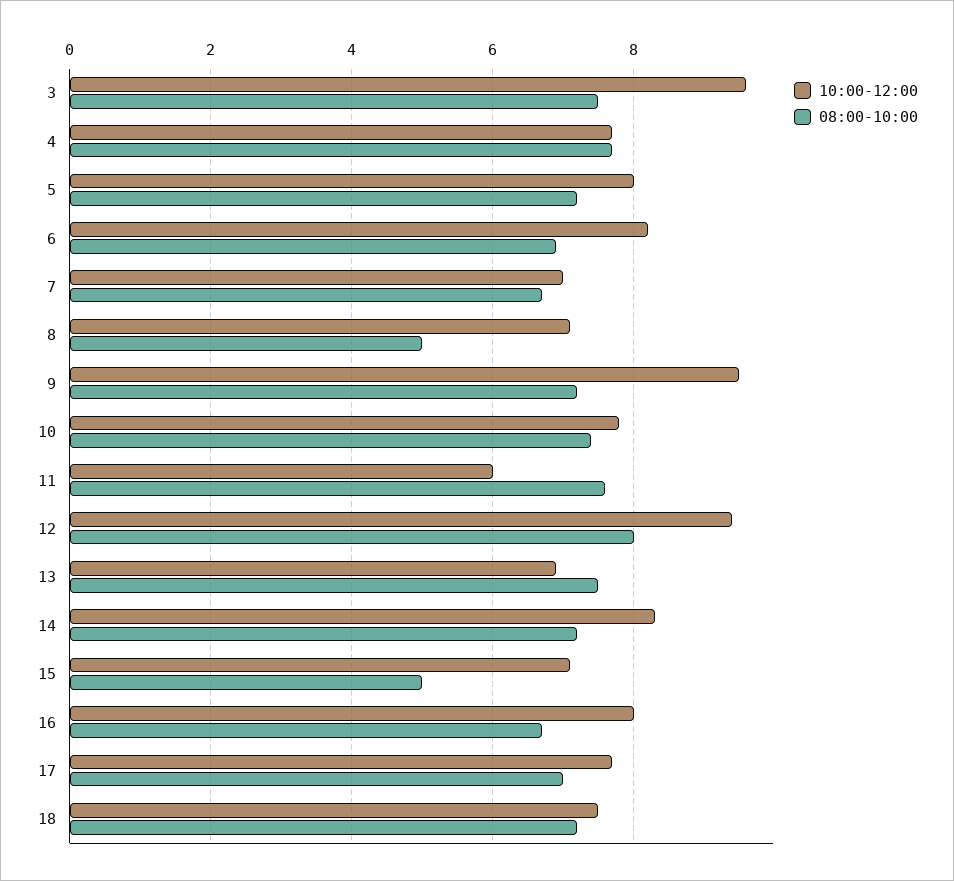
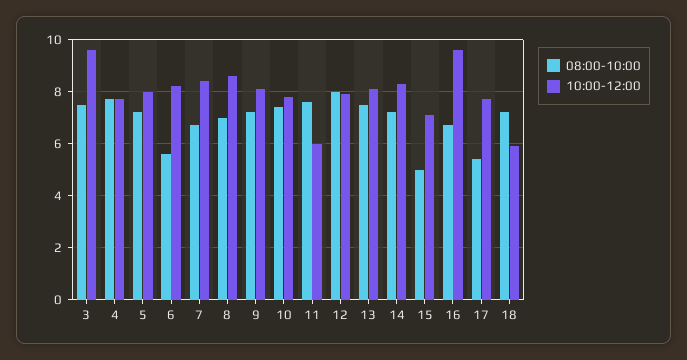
08:00-10:00, 6: 7 -> 5.5
10:00-12:00, 7: 7 -> 8.5
10:00-12:00, 8: 7 -> 8.5
08:00-10:00, 8: 5 -> 7
10:00-12:00, 9: 9.5 -> 8
10:00-12:00, 12: 9.5 -> 8
10:00-12:00, 13: 7 -> 8
10:00-12:00, 16: 8 -> 9.5
08:00-10:00, 17: 7 -> 5.5
10:00-12:00, 18: 7.5 -> 6

